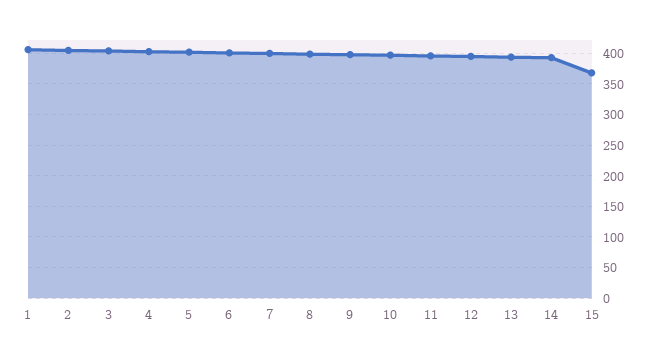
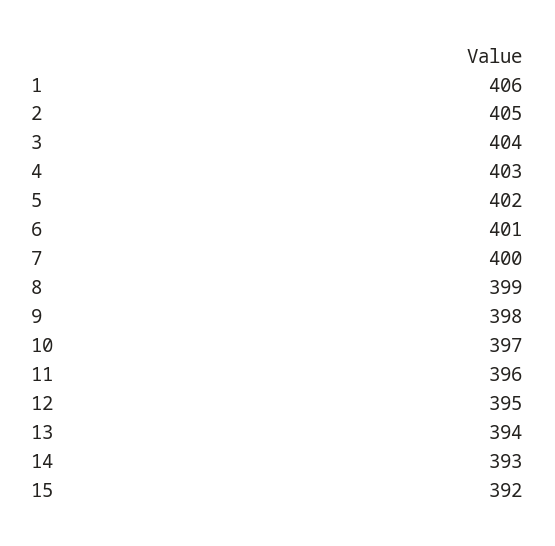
15: 370 -> 392

